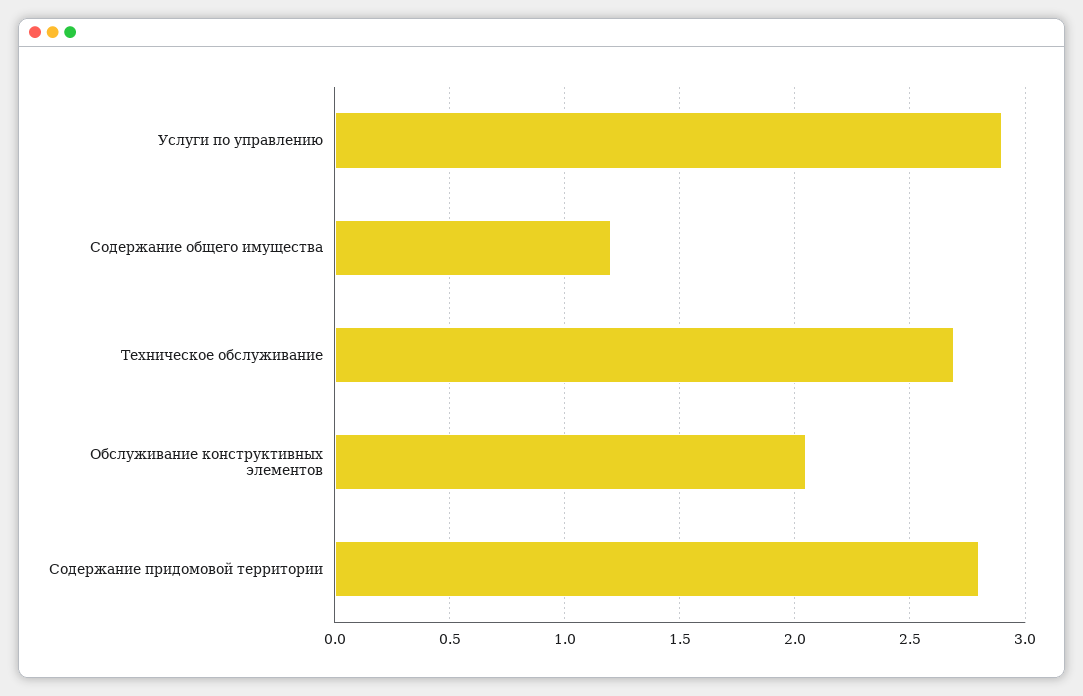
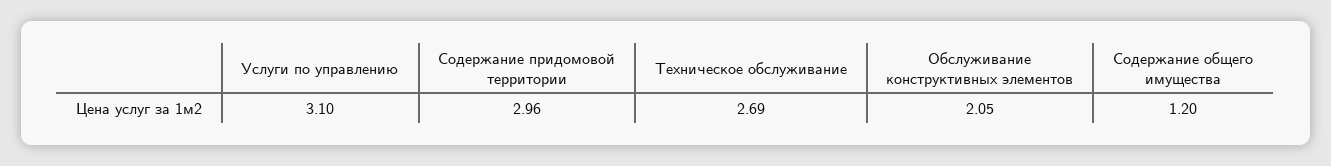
Услуги по управлению: 2.9 -> 3.1
Содержание придомовой территории: 2.8 -> 2.96

